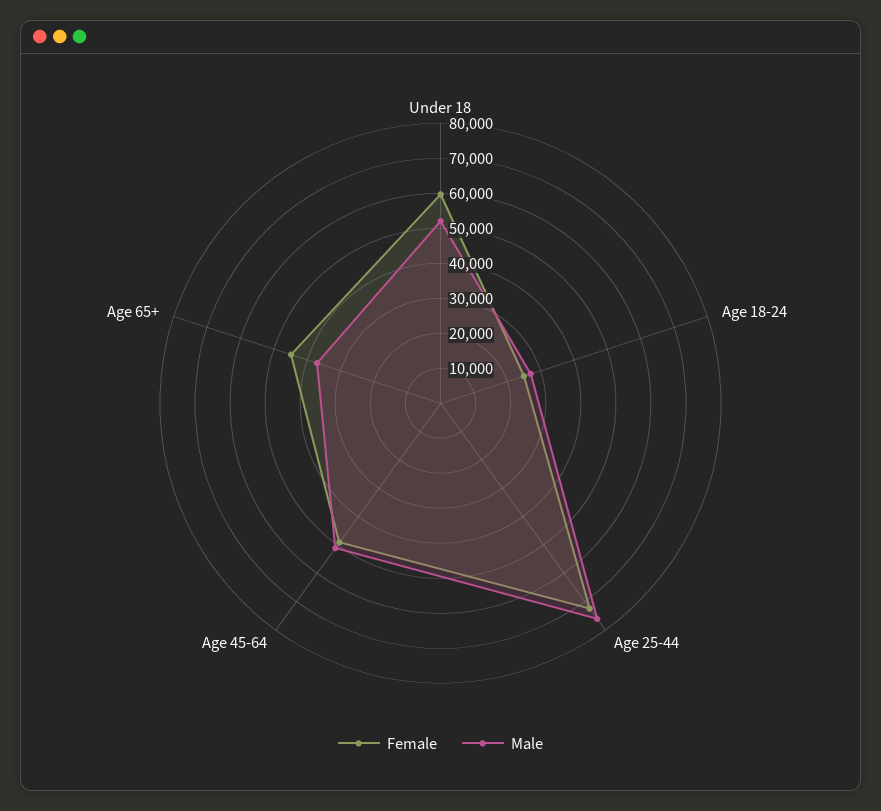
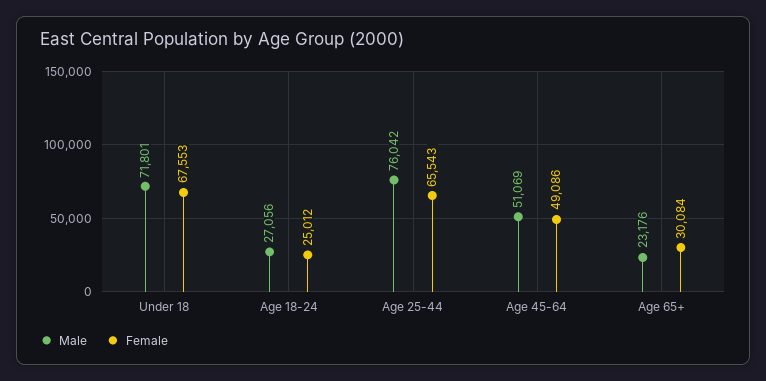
Female, Under 18: 60000 -> 67553
Male, Under 18: 52500 -> 71801
Female, Age 25-44: 72500 -> 65543
Female, Age 65+: 45000 -> 30084
Male, Age 65+: 37500 -> 23176

